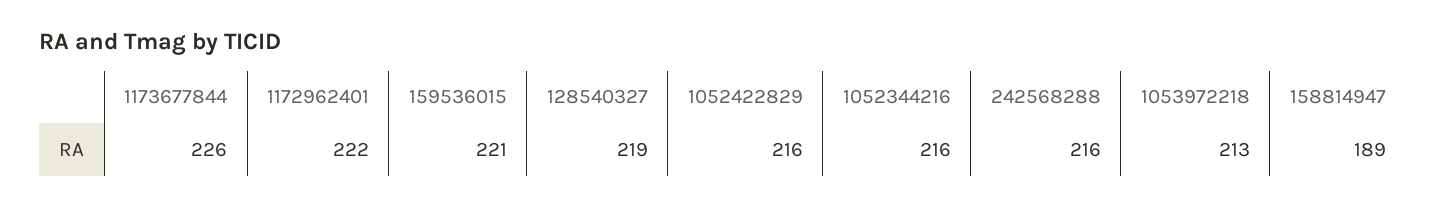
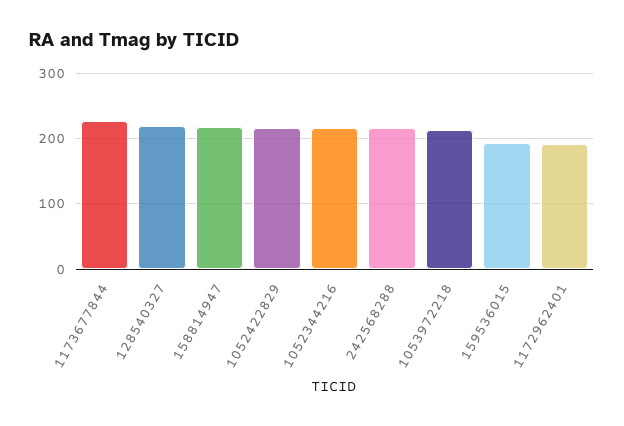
1172962401: 222 -> 190
159536015: 221 -> 190
158814947: 189 -> 220

